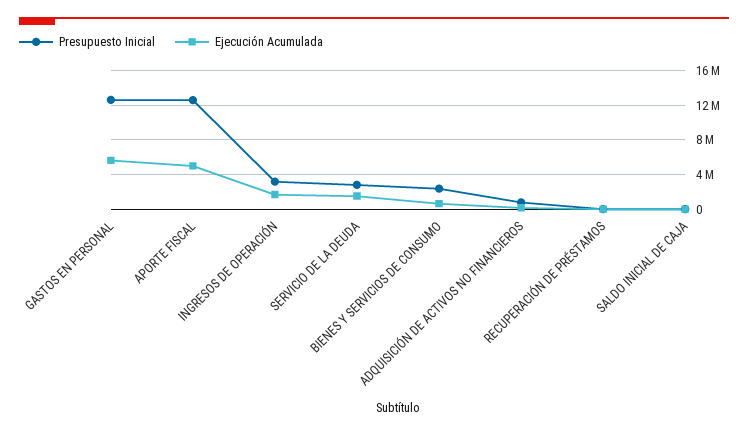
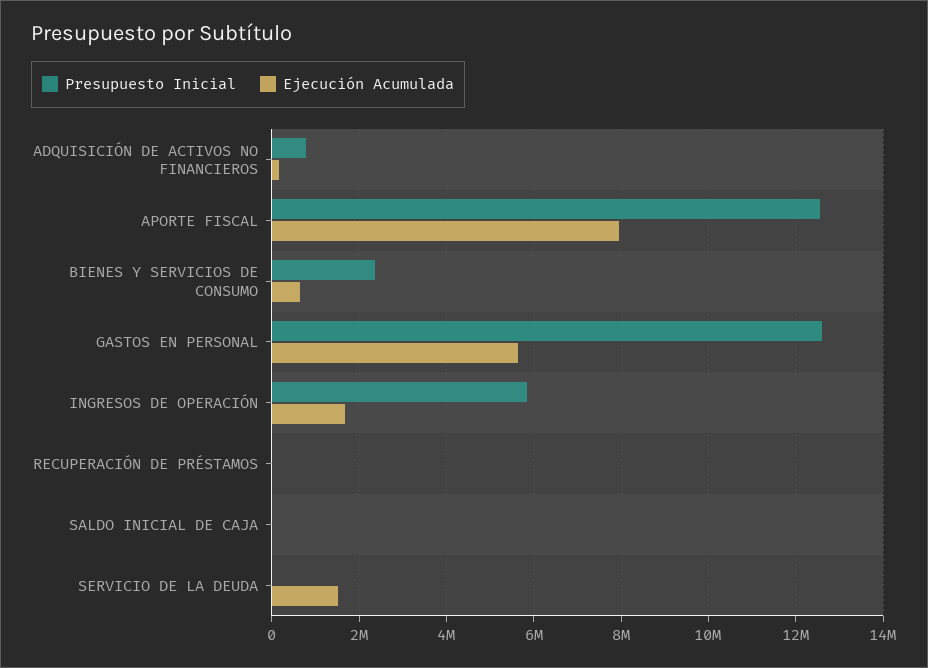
Ejecución Acumulada, APORTE FISCAL: 5000000 -> 8000000
Presupuesto Inicial, INGRESOS DE OPERACIÓN: 3000000 -> 5800000
Presupuesto Inicial, SERVICIO DE LA DEUDA: 3000000 -> 0

